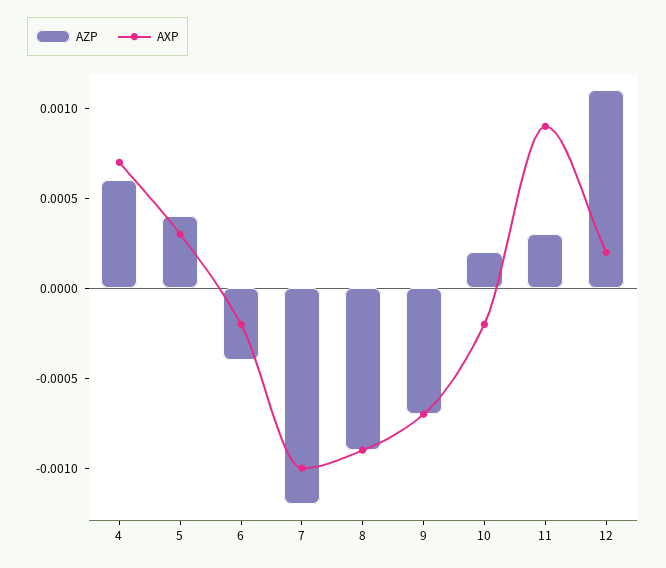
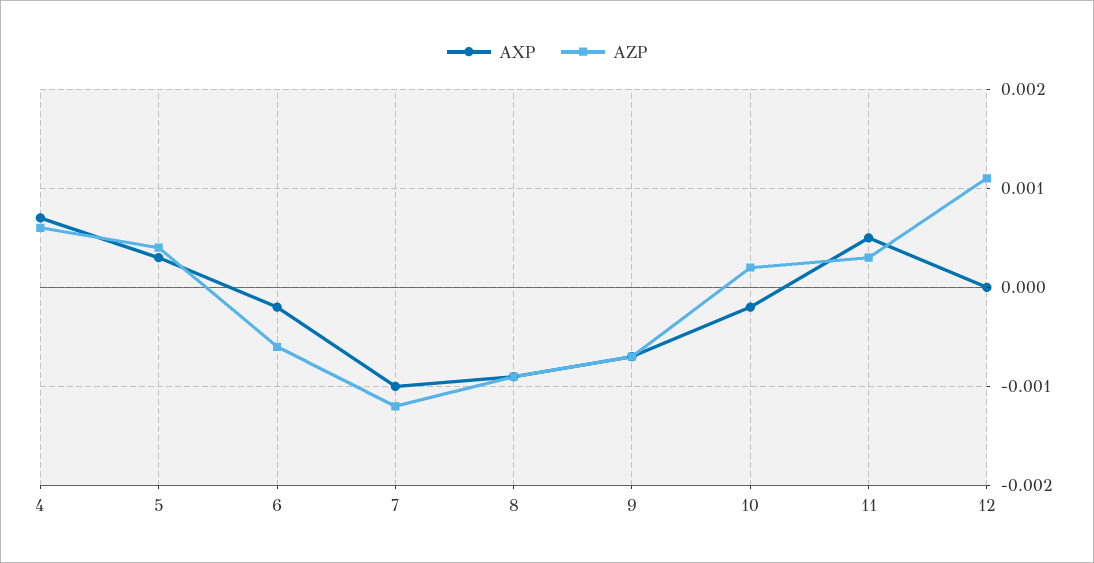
AZP, 6: -0.0004 -> -0.0006
AXP, 11: 0.0009 -> 0.0005
AXP, 12: 0.0002 -> 0

